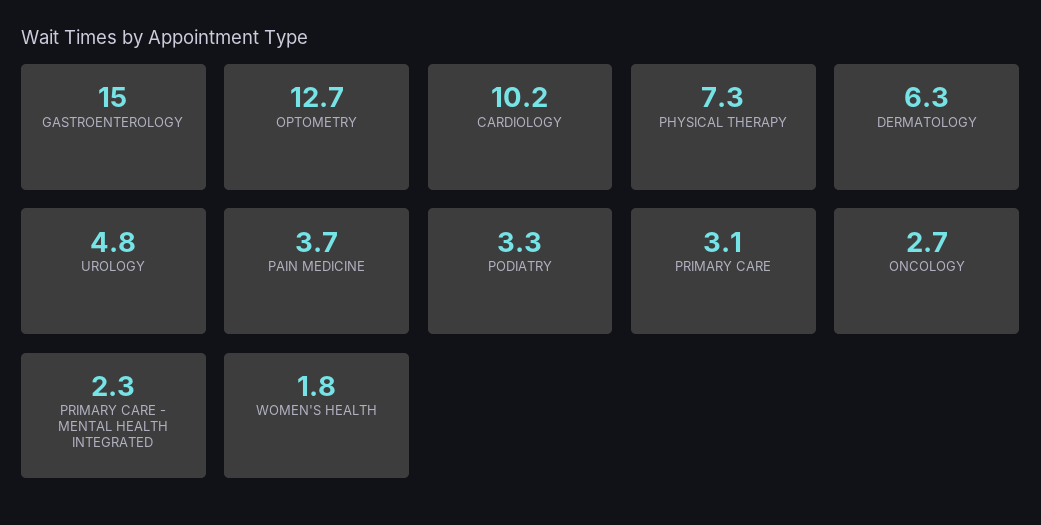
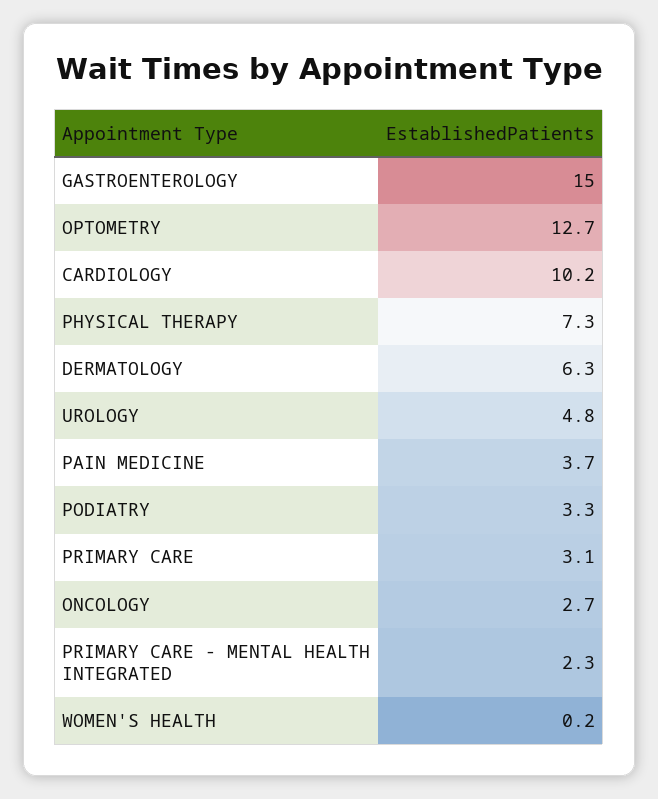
WOMEN'S HEALTH: 1.8 -> 0.2

